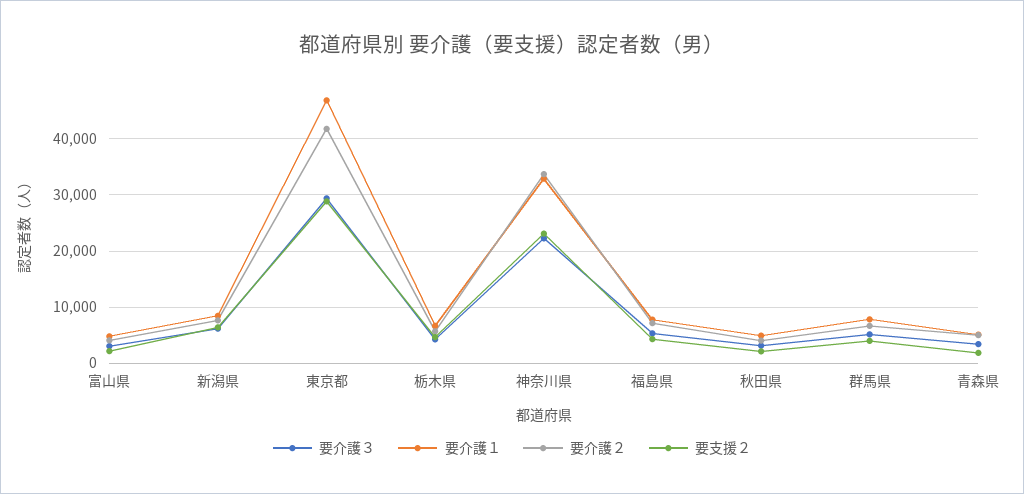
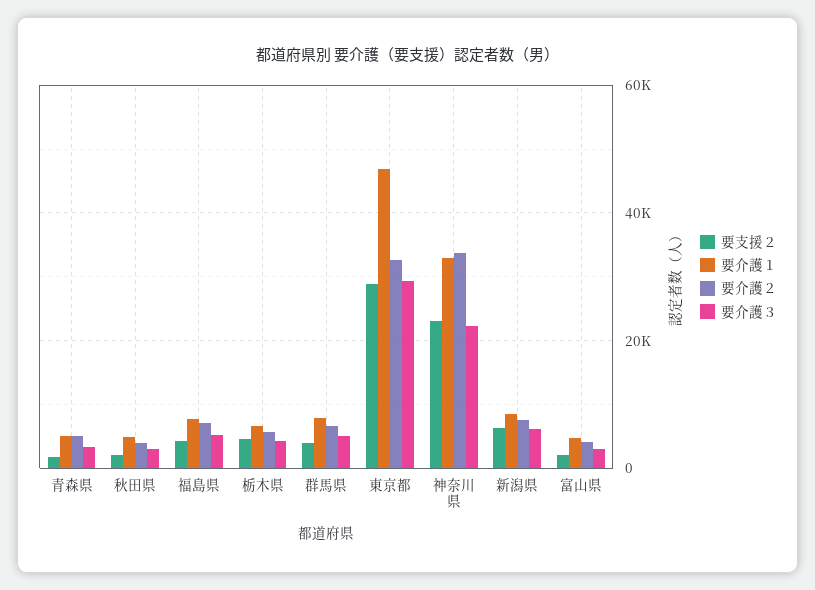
要介護２, 東京都: 42000 -> 32000

